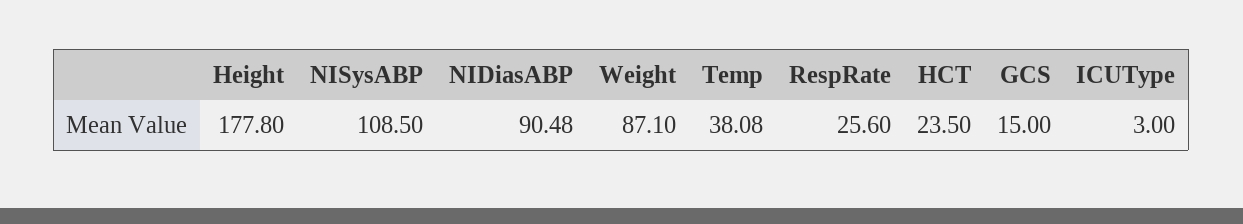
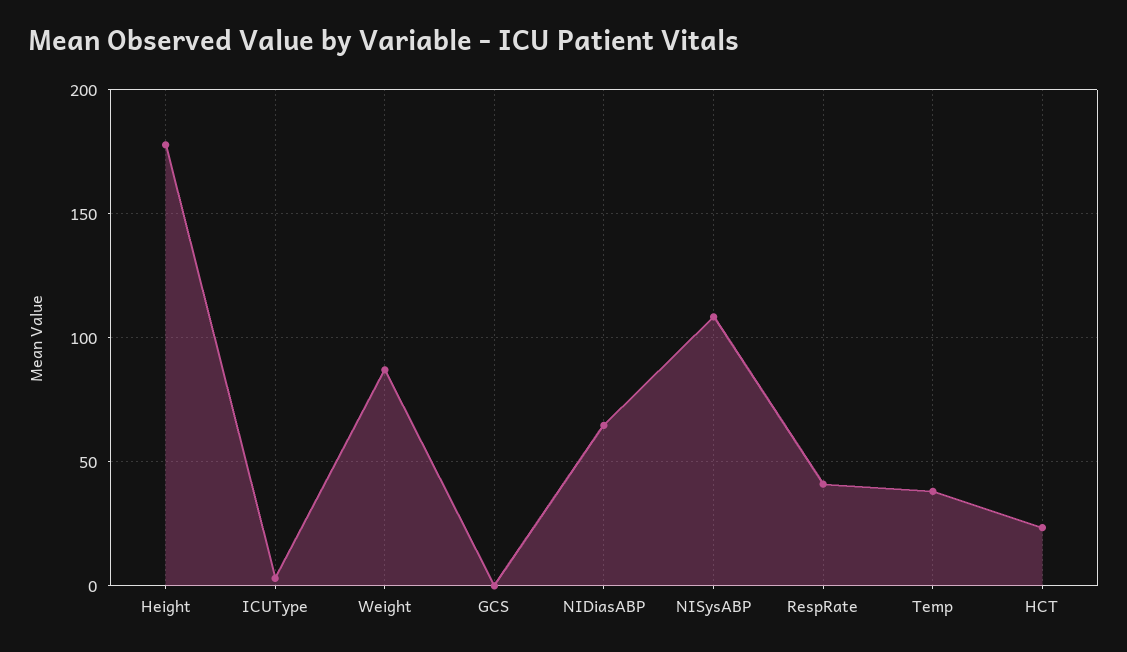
NIDiasABP: 90.48 -> 65
RespRate: 25.6 -> 40
GCS: 15 -> 0

